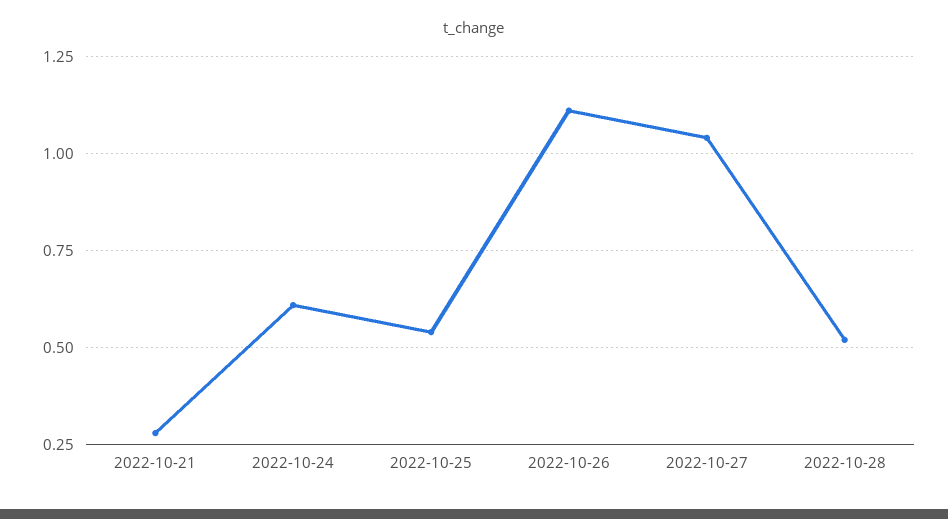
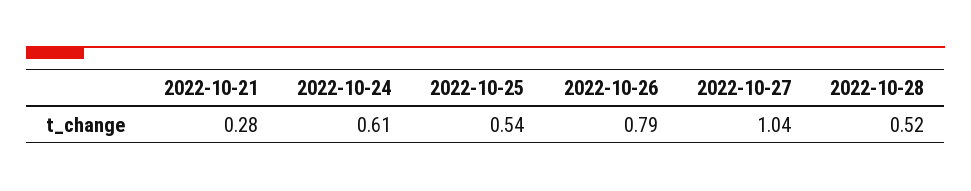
2022-10-26: 1.1 -> 0.79

